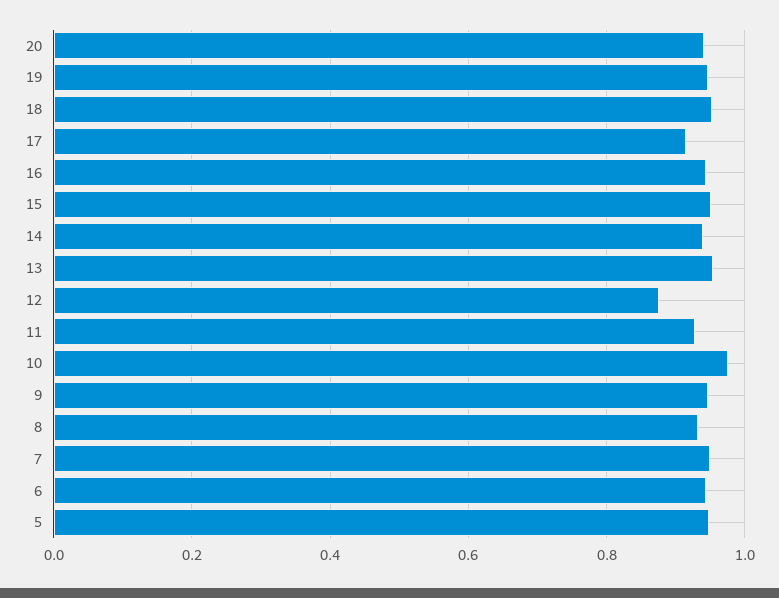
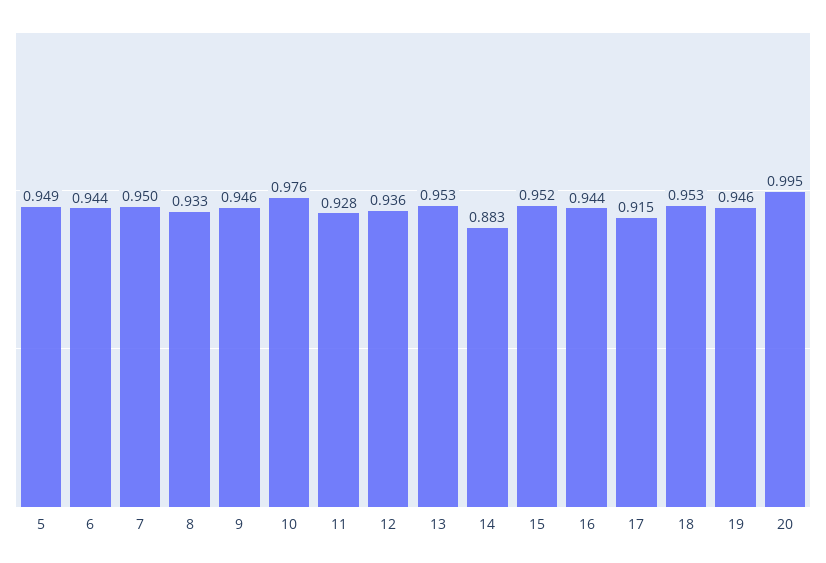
20: 0.94 -> 0.995
14: 0.94 -> 0.883
12: 0.88 -> 0.936

